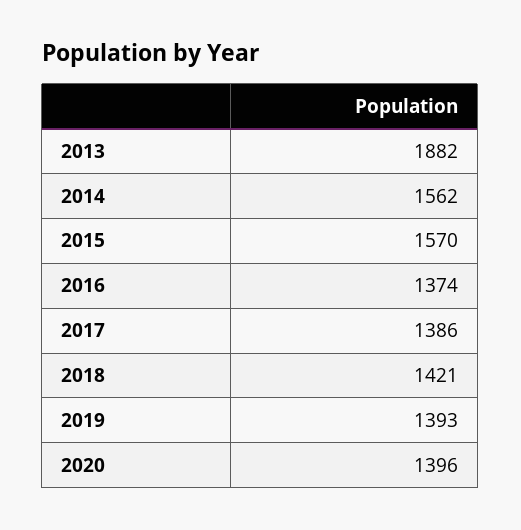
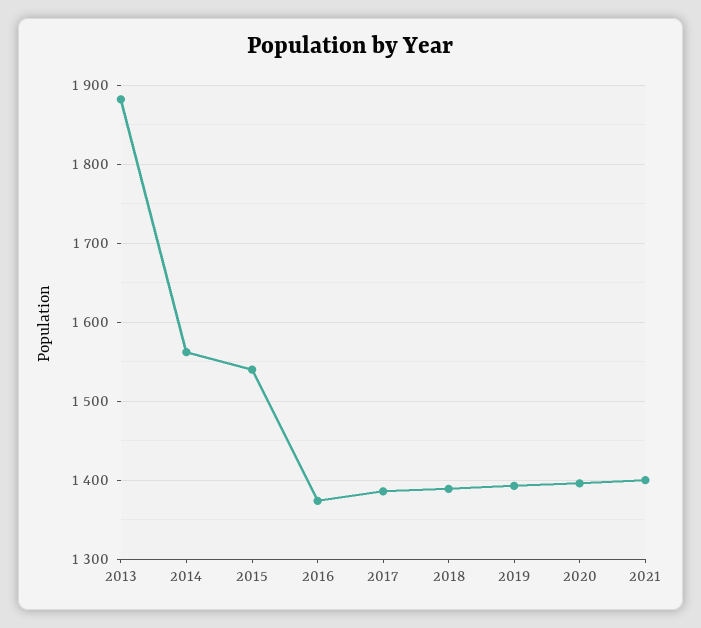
2015: 1570 -> 1540
2018: 1421 -> 1390
2021: none -> 1400

